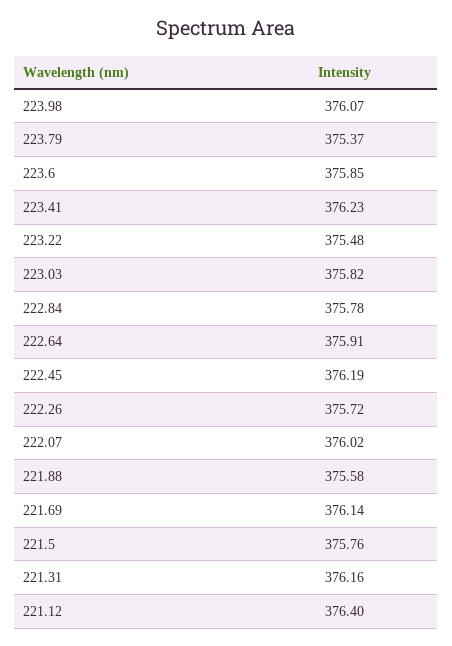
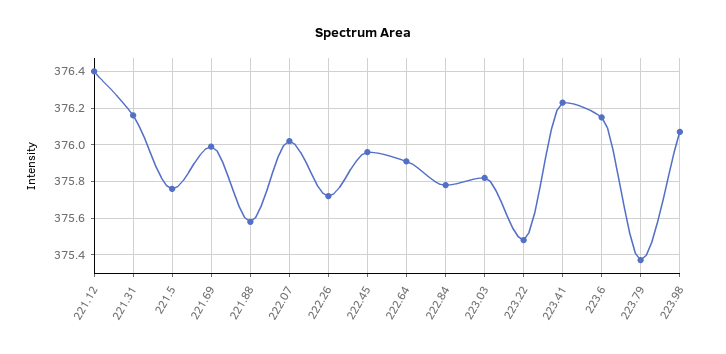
223.6: 375.85 -> 376.15
222.45: 376.19 -> 375.95
221.69: 376.14 -> 376

